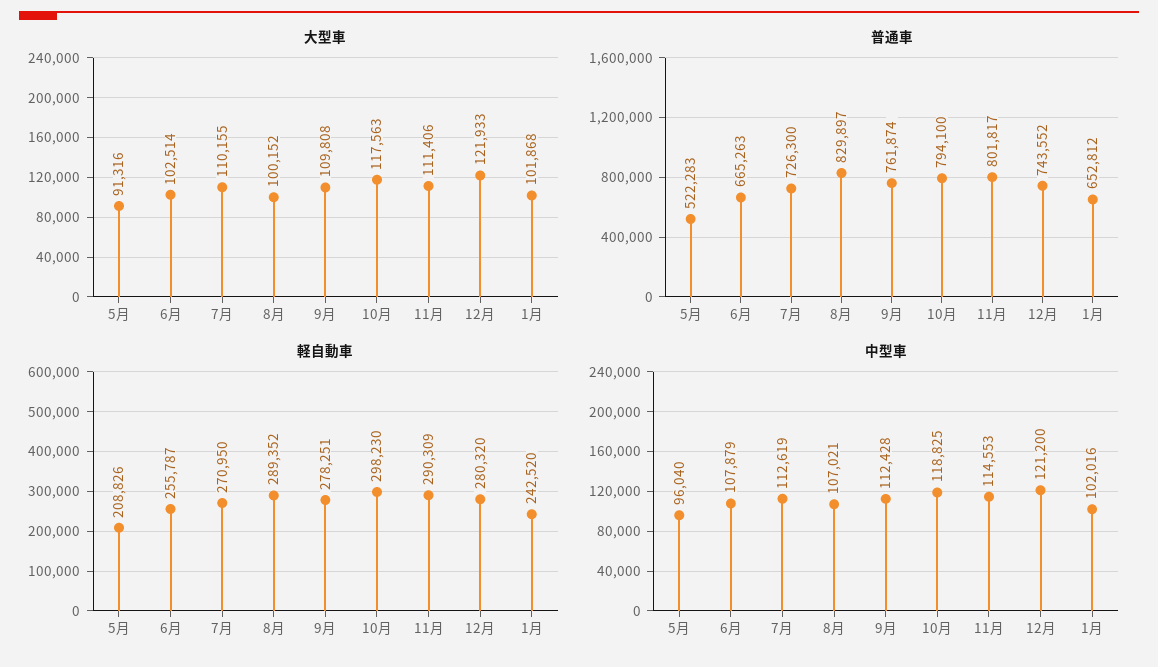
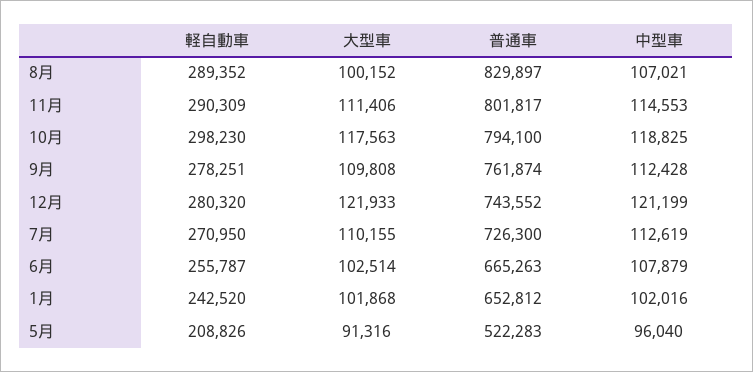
中型車, 12月: 121200 -> 121199

